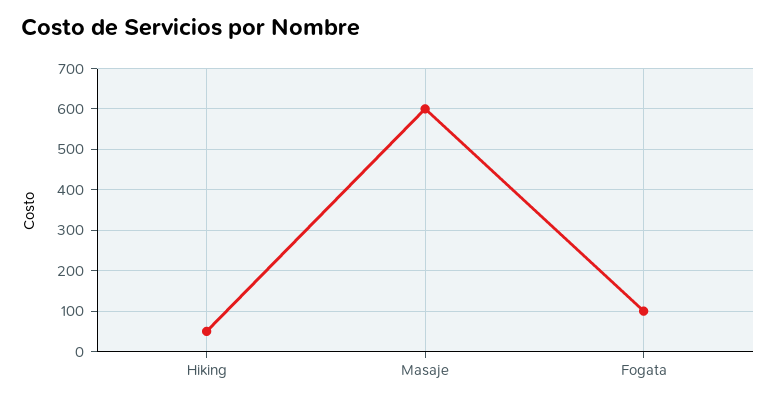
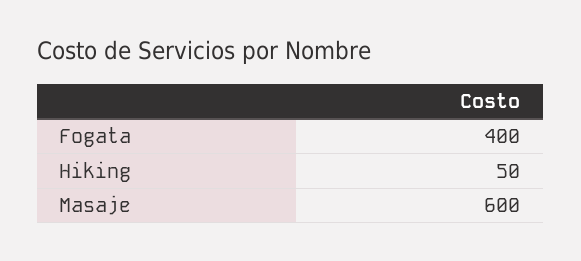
Fogata: 100 -> 400

